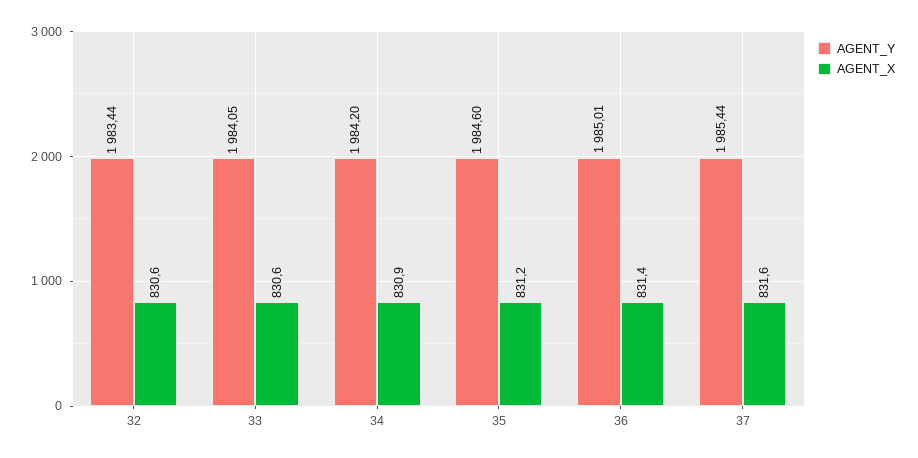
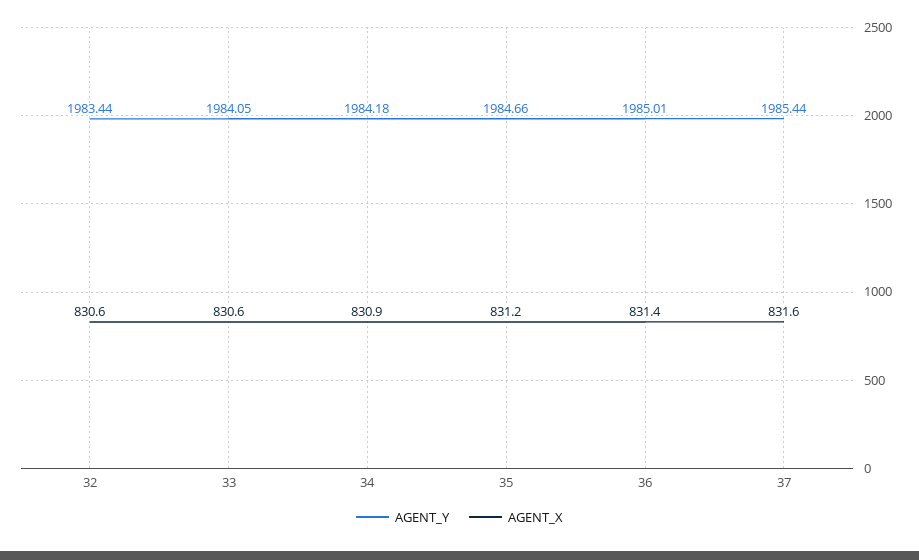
AGENT_Y, 34: 1984.2 -> 1984.18
AGENT_Y, 35: 1984.6 -> 1984.66

